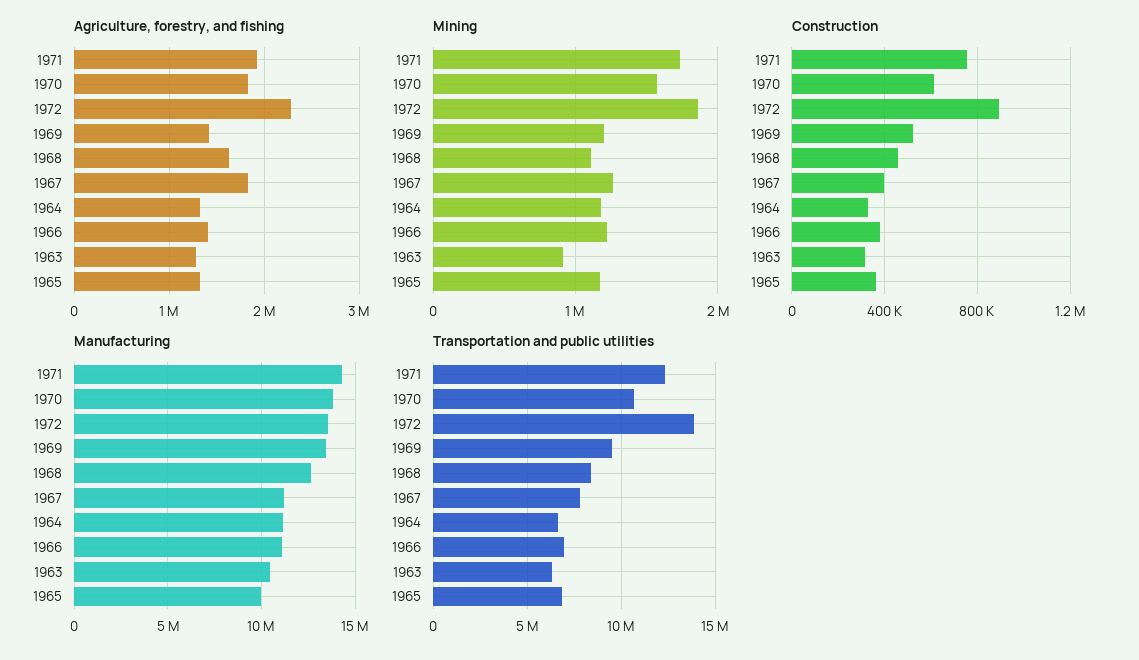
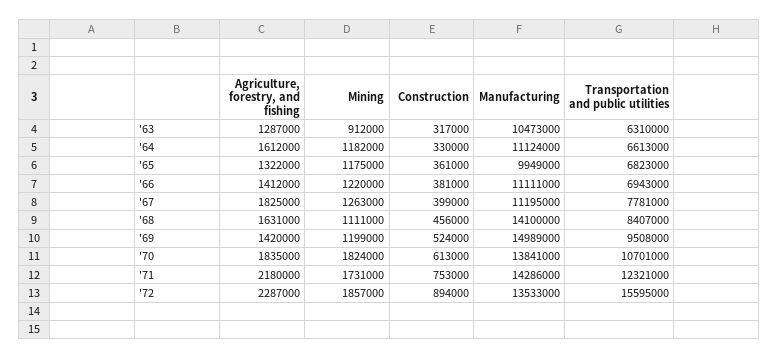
Agriculture, forestry, and fishing, 1971: 1900000 -> 2180000
Agriculture, forestry, and fishing, 1964: 1300000 -> 1612000
Mining, 1970: 1600000 -> 1824000
Manufacturing, 1969: 13500000 -> 14989000
Manufacturing, 1968: 12500000 -> 14100000
Transportation and public utilities, 1972: 14000000 -> 15595000

